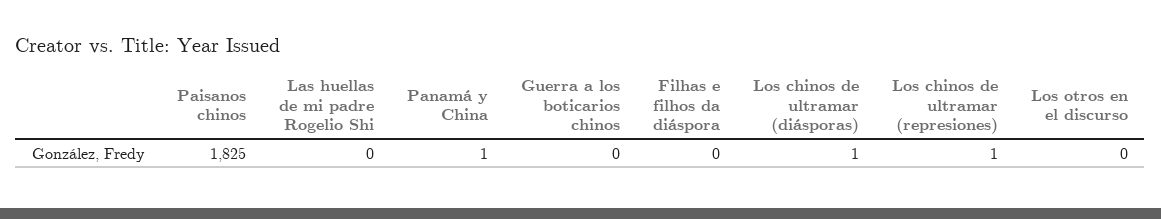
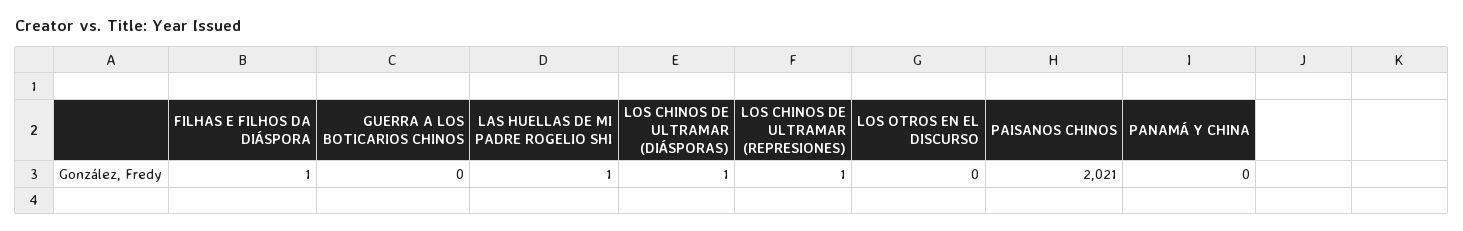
Paisanos chinos: 1825 -> 2021
Las huellas de mi padre Rogelio Shi: 0 -> 1
Panamá y China: 1 -> 0
Filhas e filhos da diáspora: 0 -> 1

